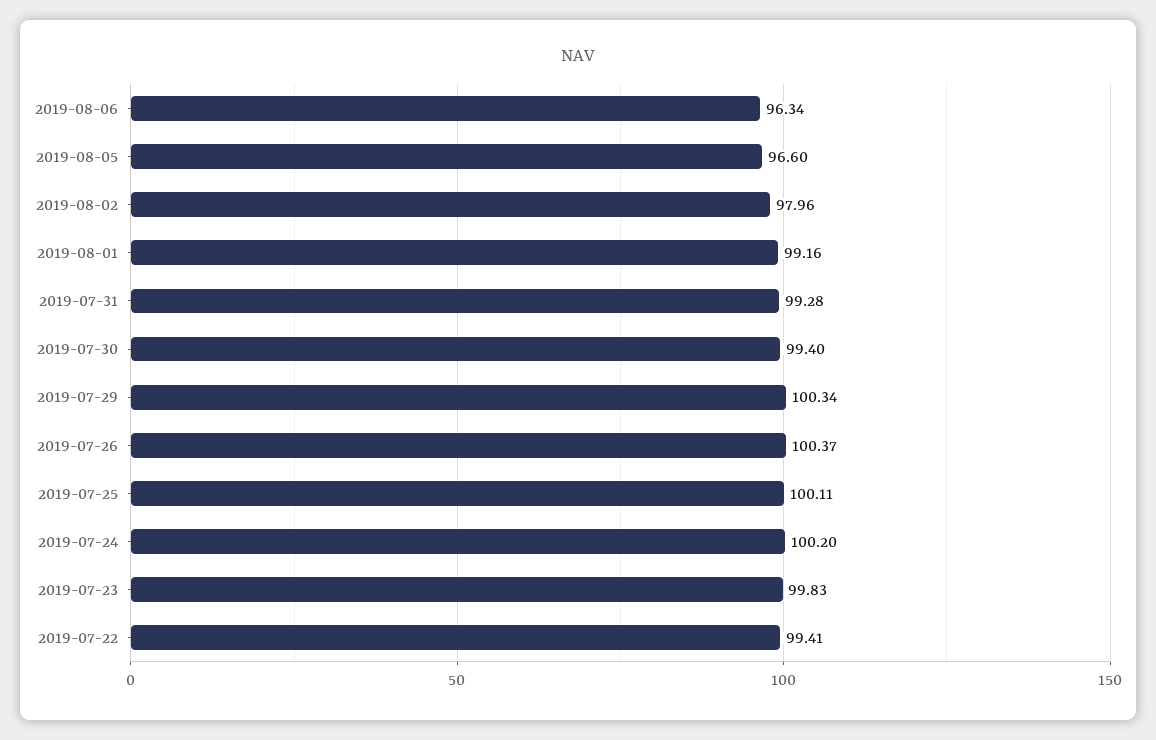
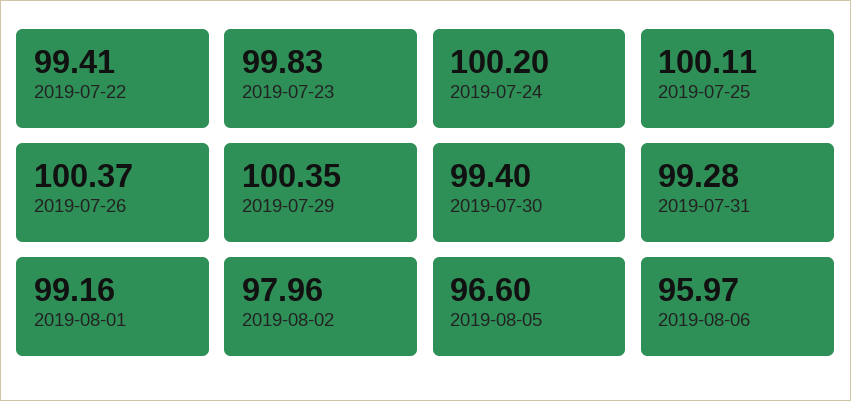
2019-08-06: 96.34 -> 95.97
2019-07-29: 100.34 -> 100.35

